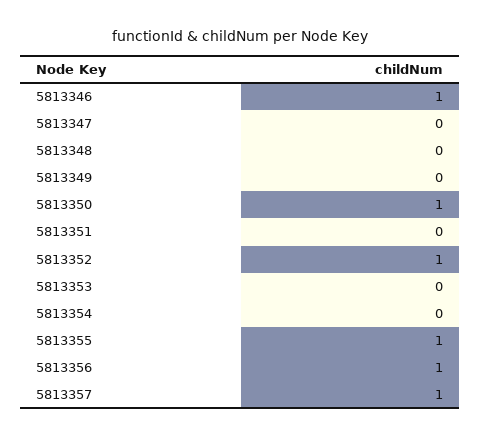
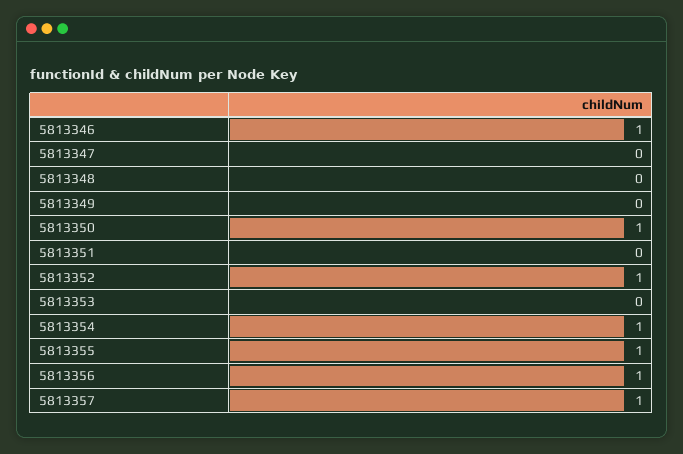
5813354: 0 -> 1

